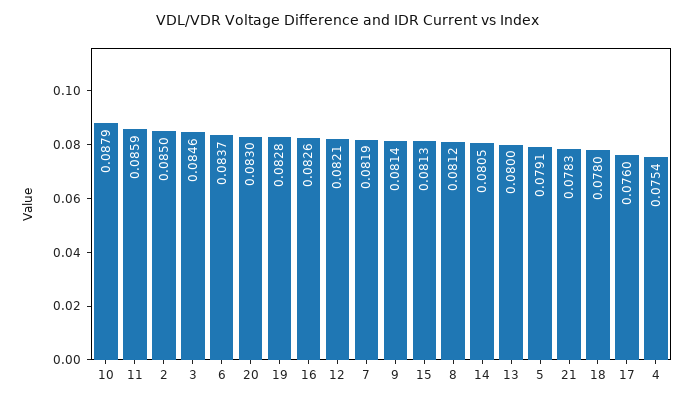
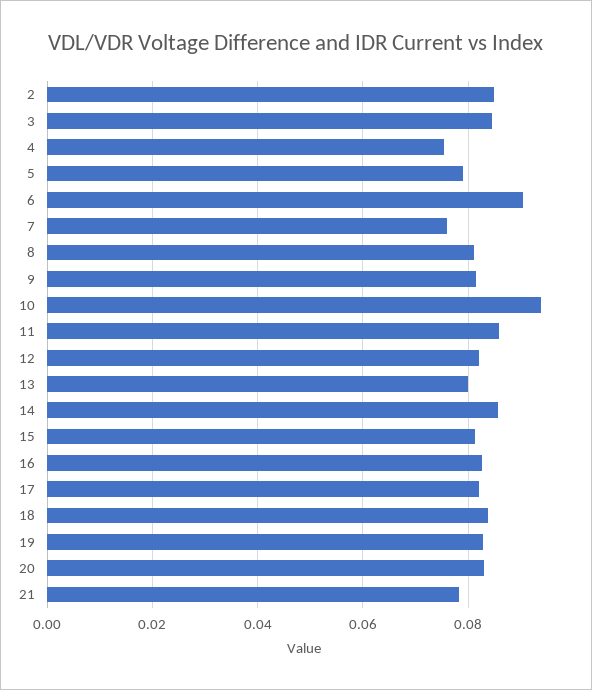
10: 0.0879 -> 0.094
6: 0.0837 -> 0.09
7: 0.0819 -> 0.076
14: 0.0805 -> 0.086
18: 0.078 -> 0.084
17: 0.076 -> 0.082

